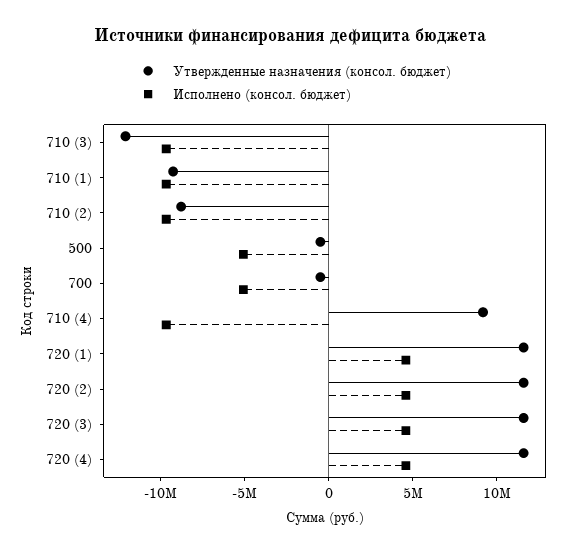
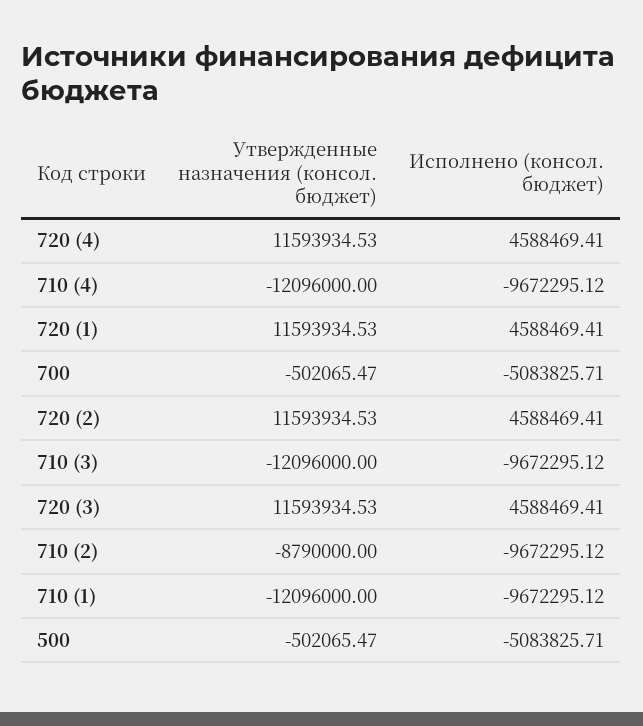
Утвержденные назначения (консол. бюджет), 710 (1): -9000000 -> -12096000
Утвержденные назначения (консол. бюджет), 710 (4): 9000000 -> -12096000

